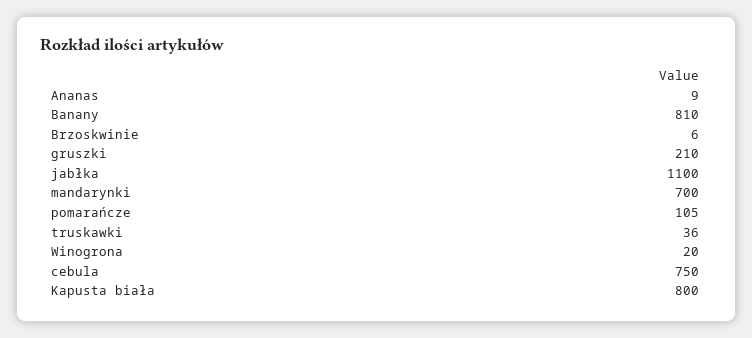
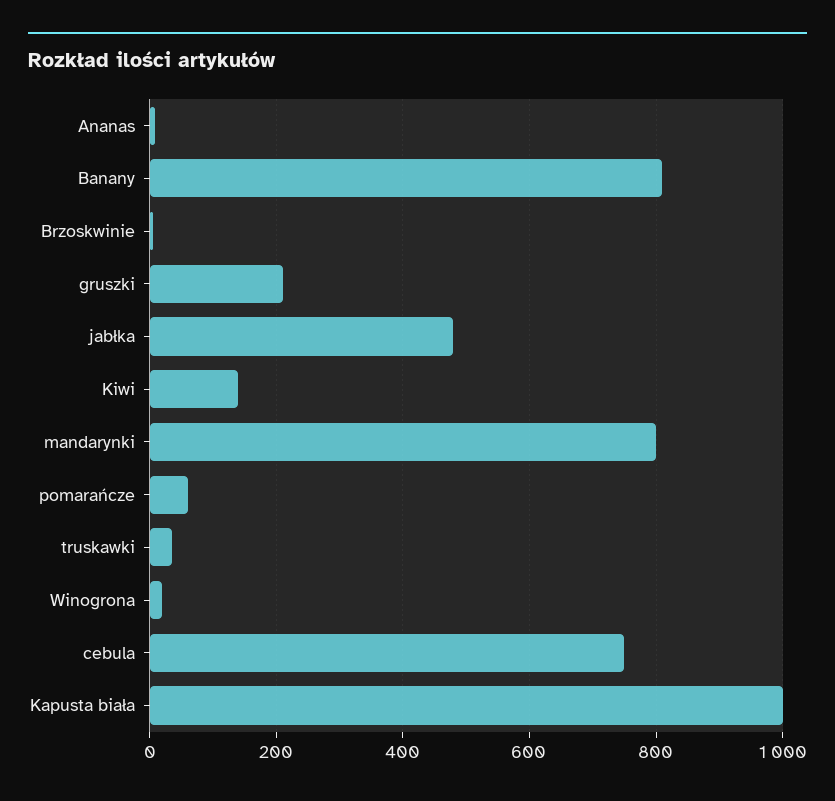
jabłka: 1100 -> 480
mandarynki: 700 -> 800
pomarańcze: 105 -> 60
Kapusta biała: 800 -> 1000
Kiwi: none -> 140

